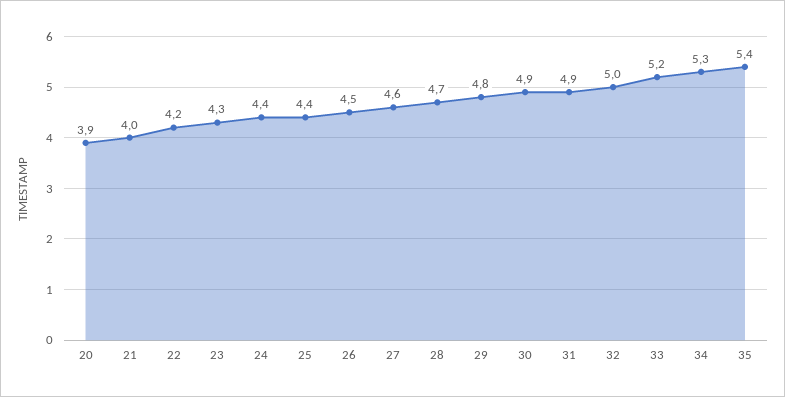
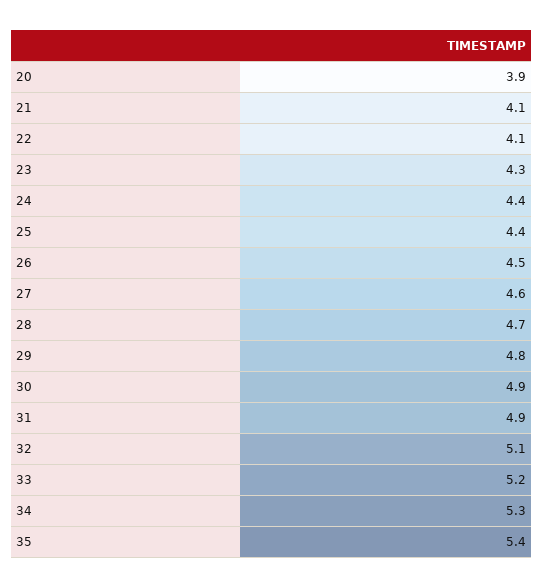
21: 4 -> 4.1
22: 4.2 -> 4.1
32: 5 -> 5.1

